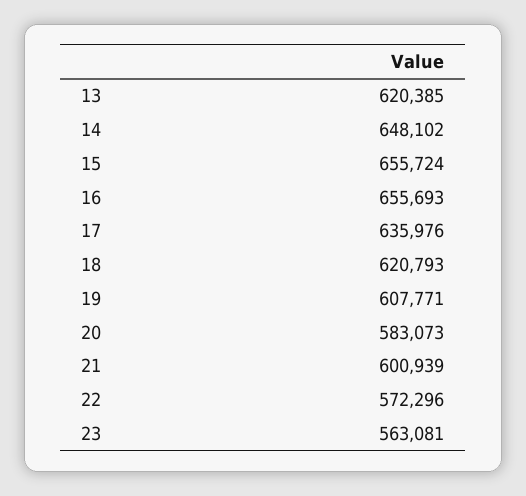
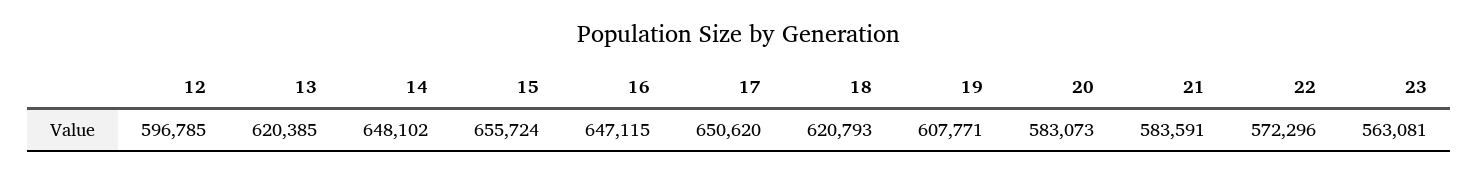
16: 655693 -> 647115
17: 635976 -> 650620
21: 600939 -> 583591
12: none -> 596785

